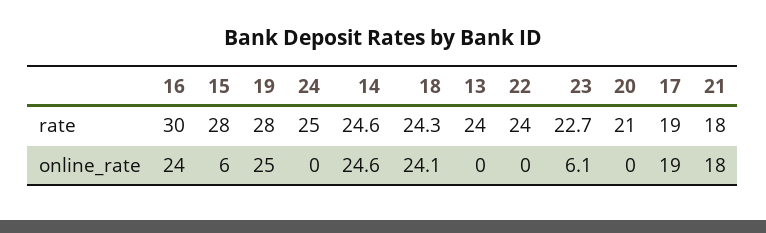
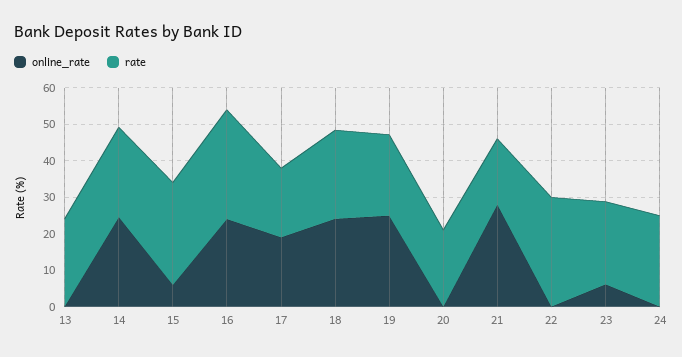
rate, 19: 28 -> 22.5
rate, 22: 24 -> 30
online_rate, 21: 18 -> 27.5

